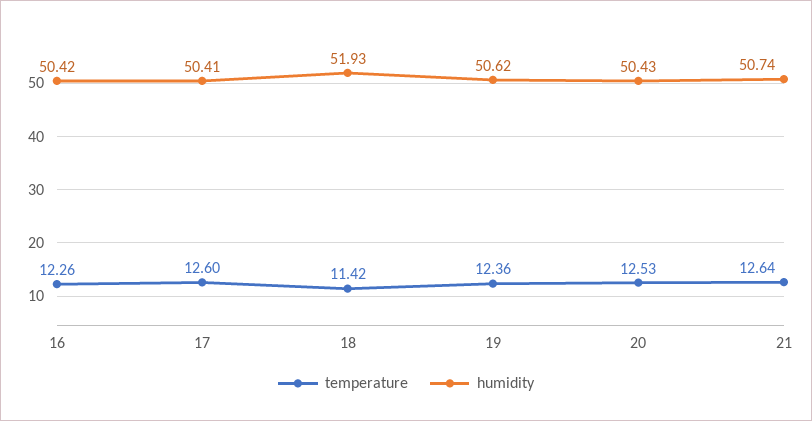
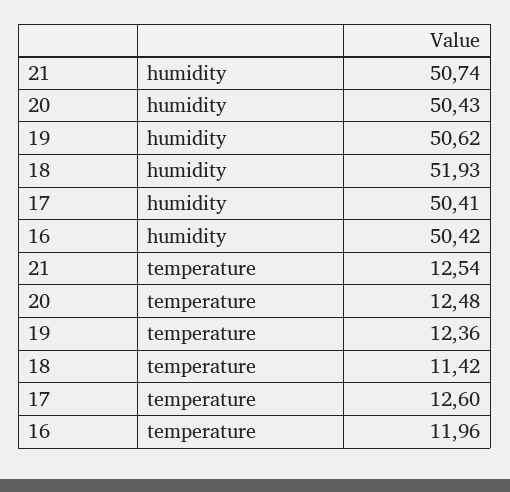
temperature, 16: 12.26 -> 11.96
temperature, 20: 12.53 -> 12.48
temperature, 21: 12.64 -> 12.54

